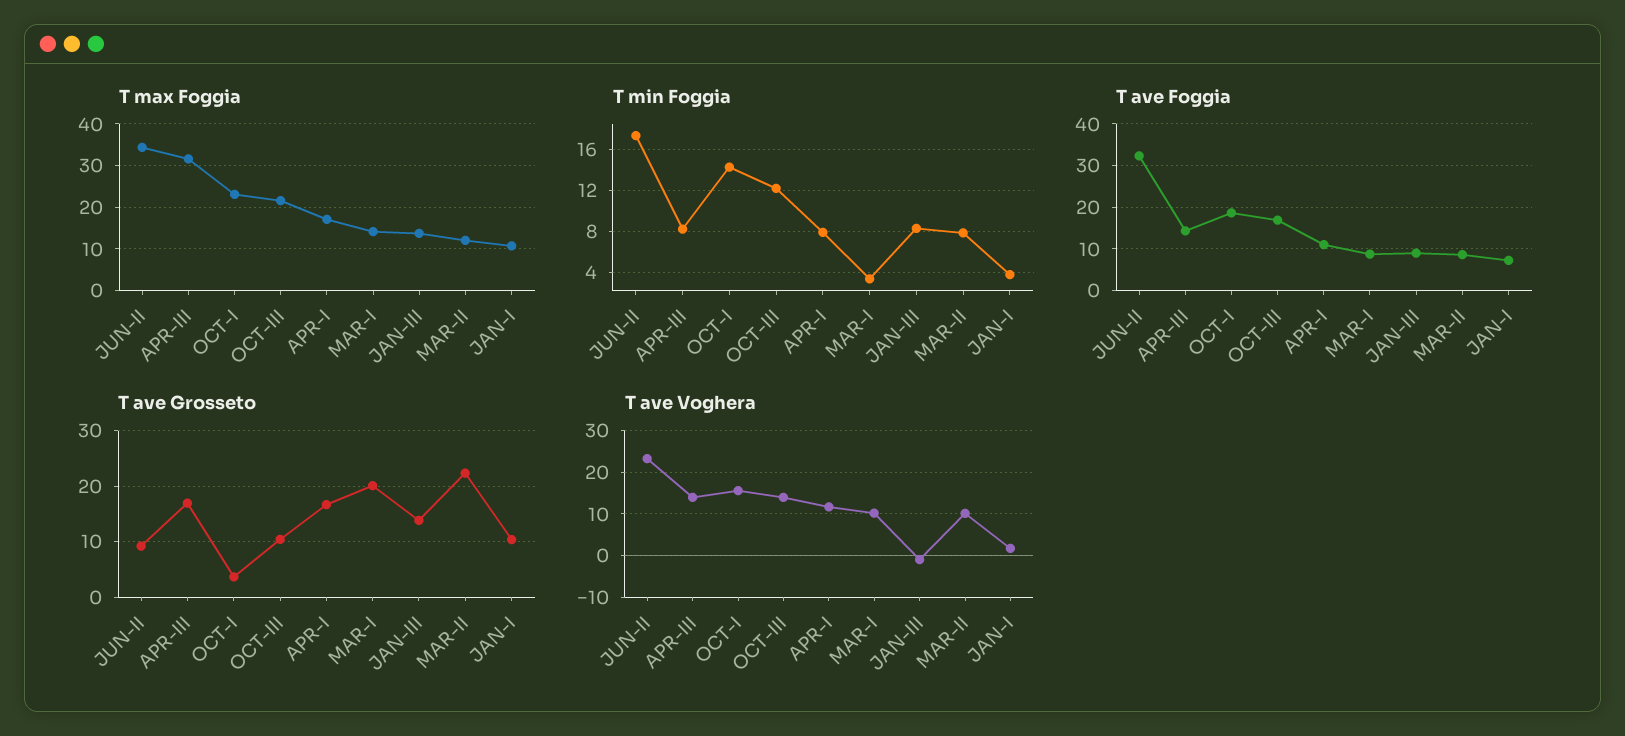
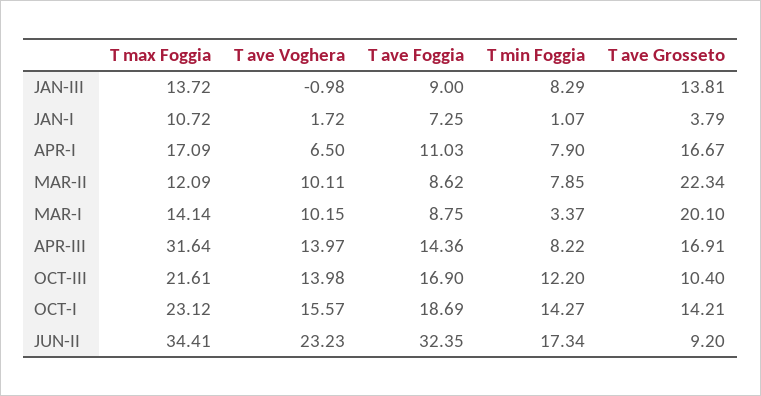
T min Foggia, JAN-I: 4 -> 1.07
T ave Grosseto, OCT-I: 4 -> 14.21
T ave Grosseto, JAN-I: 10 -> 3.79
T ave Voghera, APR-I: 12 -> 6.5

